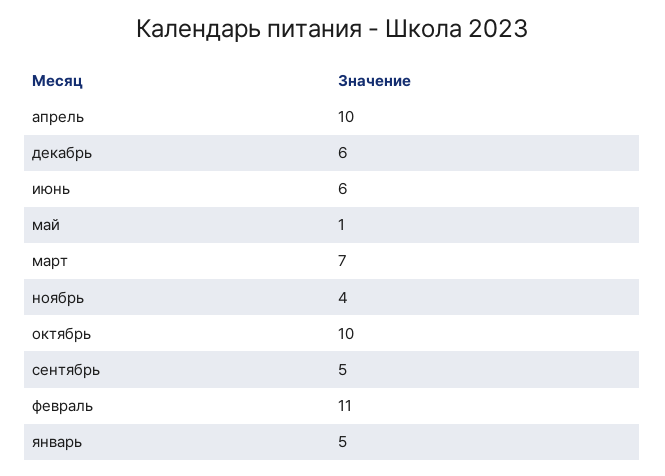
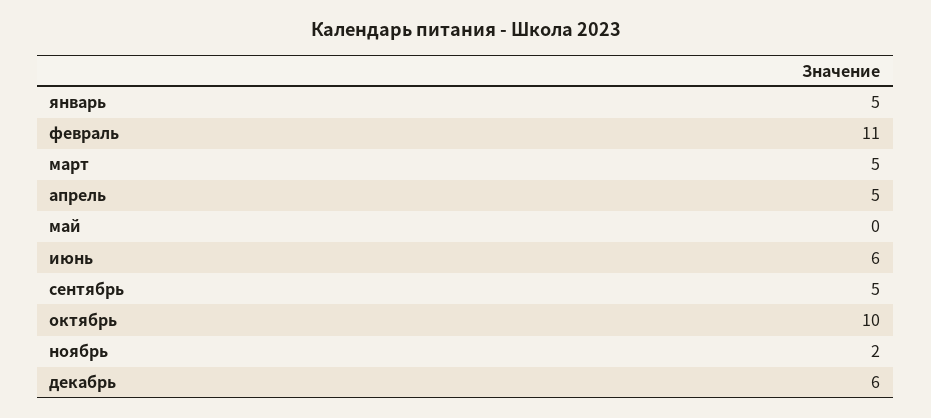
апрель: 10 -> 5
май: 1 -> 0
март: 7 -> 5
ноябрь: 4 -> 2

